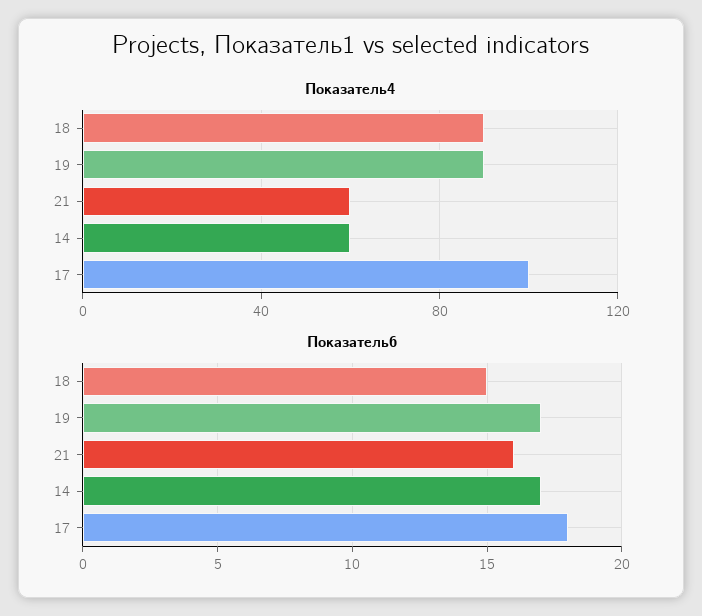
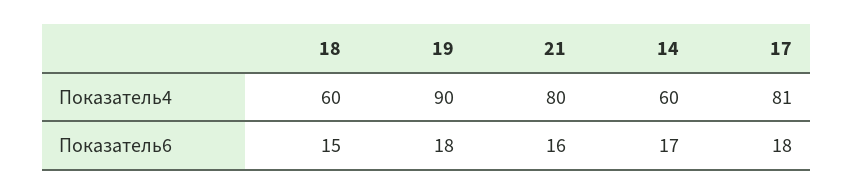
Показатель4, 18: 90 -> 60
Показатель4, 21: 60 -> 80
Показатель4, 17: 100 -> 81
Показатель6, 19: 17 -> 18

